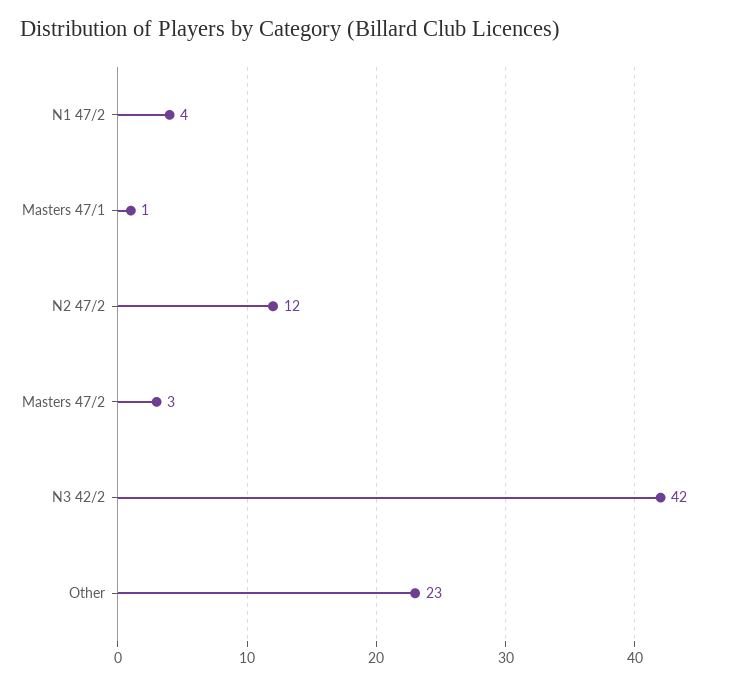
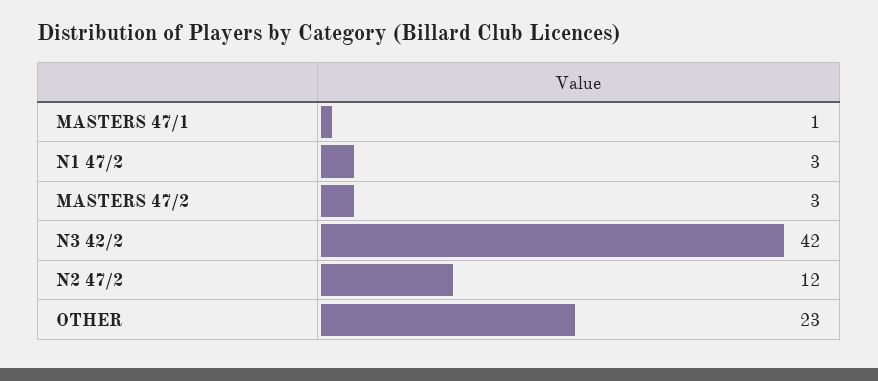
N1 47/2: 4 -> 3

